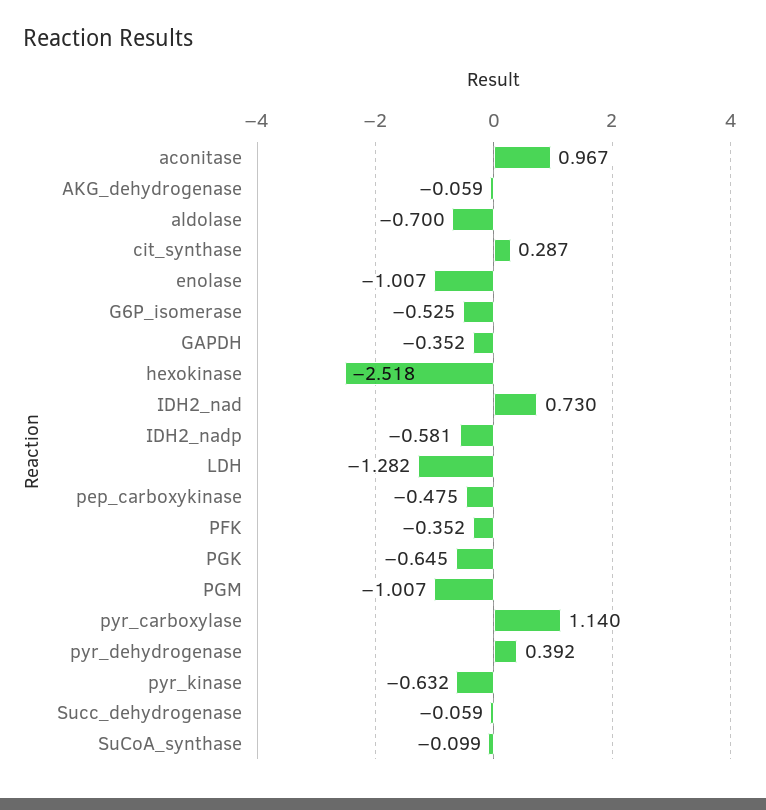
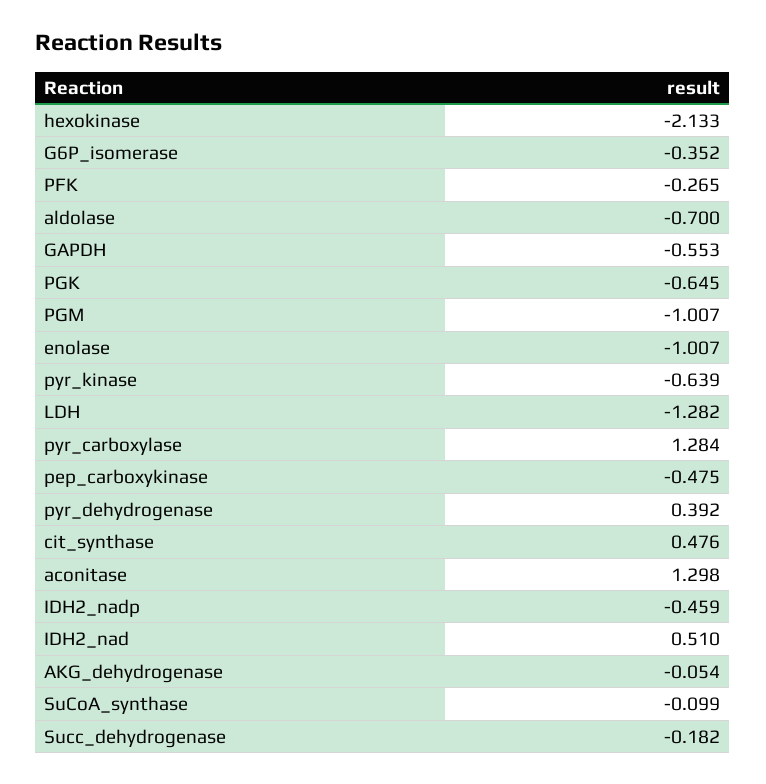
aconitase: 0.967 -> 1.298
AKG_dehydrogenase: -0.059 -> -0.054
cit_synthase: 0.287 -> 0.476
G6P_isomerase: -0.525 -> -0.352
GAPDH: -0.352 -> -0.553
hexokinase: -2.518 -> -2.133
IDH2_nad: 0.73 -> 0.51
IDH2_nadp: -0.581 -> -0.459
PFK: -0.352 -> -0.265
pyr_carboxylase: 1.14 -> 1.284
pyr_kinase: -0.632 -> -0.639
Succ_dehydrogenase: -0.059 -> -0.182

